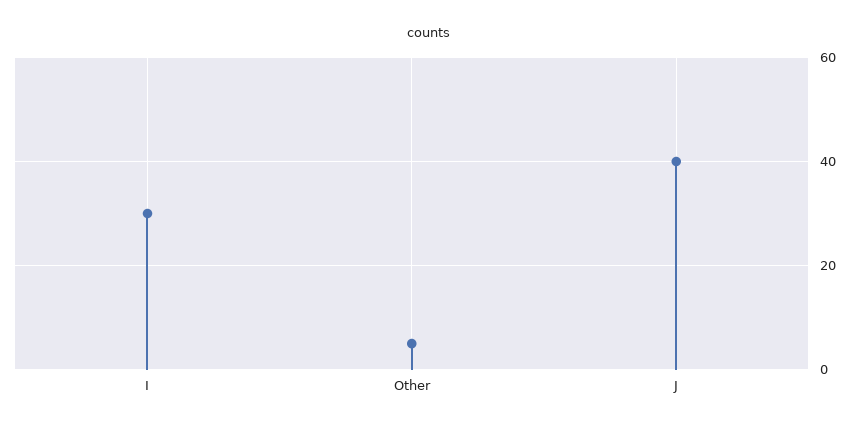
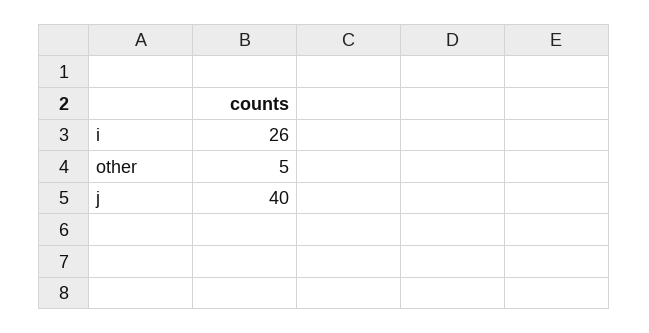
I: 30 -> 26

